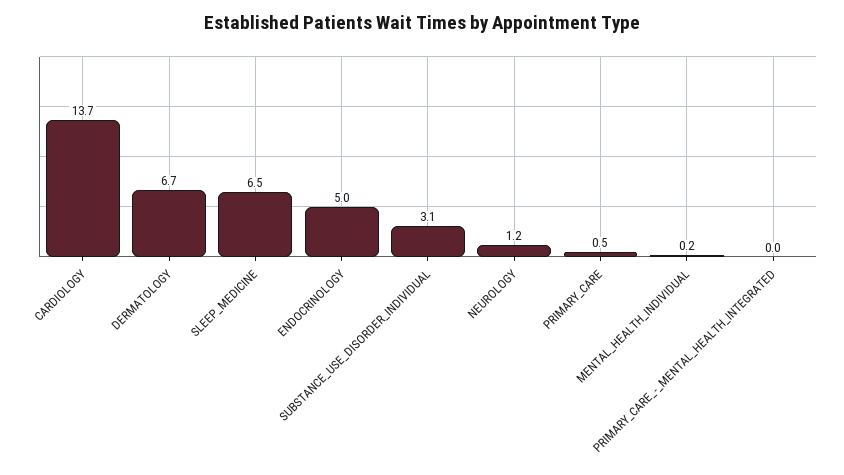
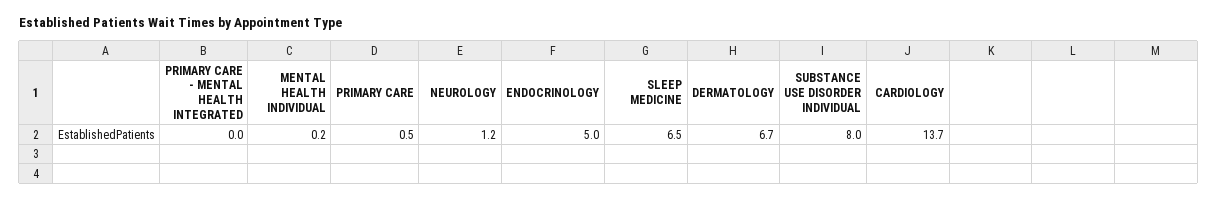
SUBSTANCE_USE_DISORDER_INDIVIDUAL: 3.1 -> 8

